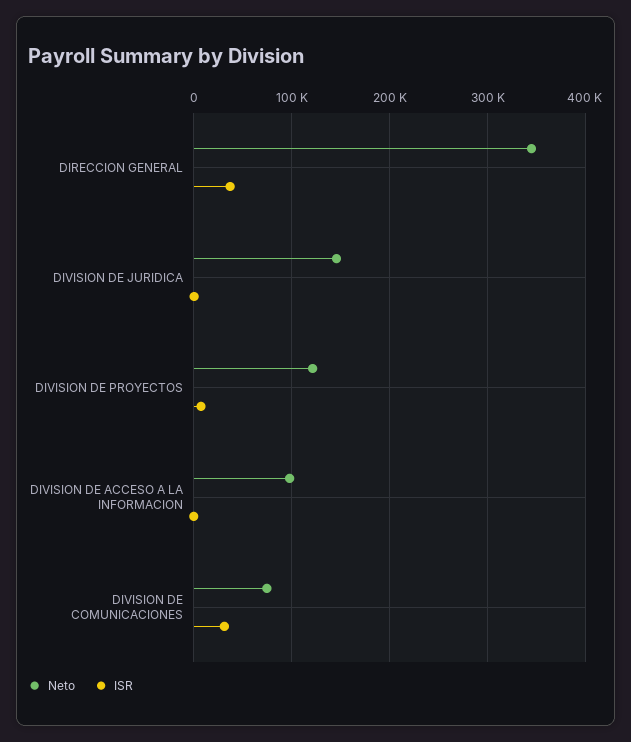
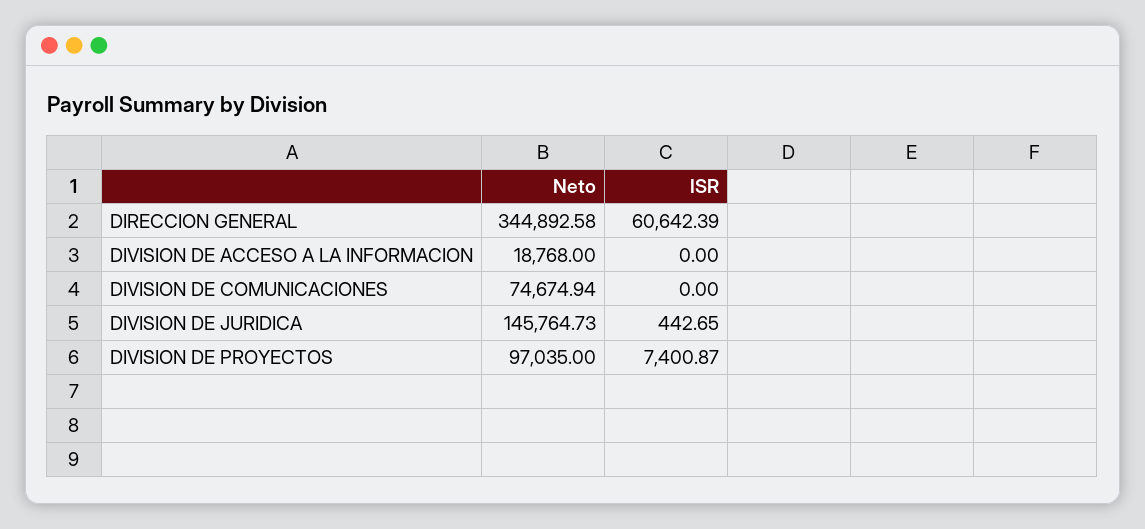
ISR, DIRECCION GENERAL: 40000 -> 60642.39
Neto, DIVISION DE PROYECTOS: 120000 -> 97035
Neto, DIVISION DE ACCESO A LA INFORMACION: 100000 -> 18768
ISR, DIVISION DE COMUNICACIONES: 30000 -> 0

